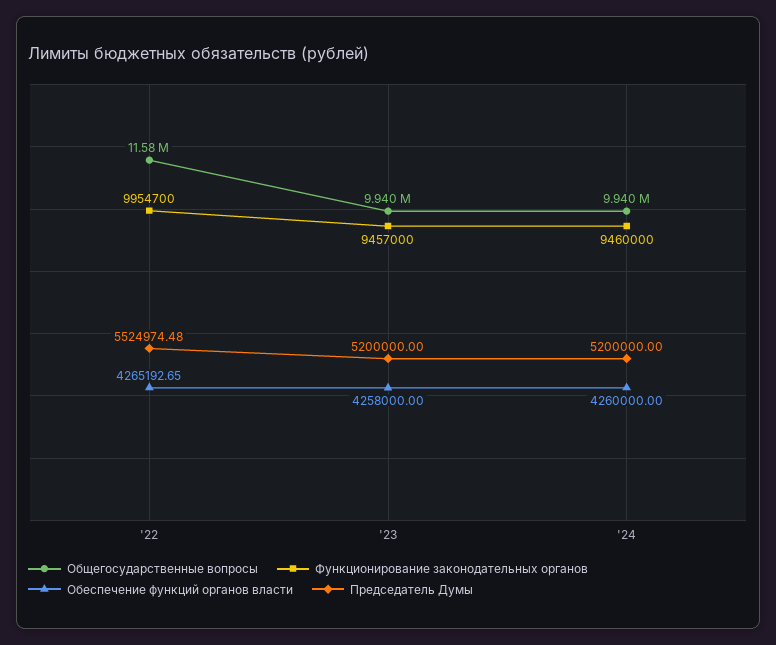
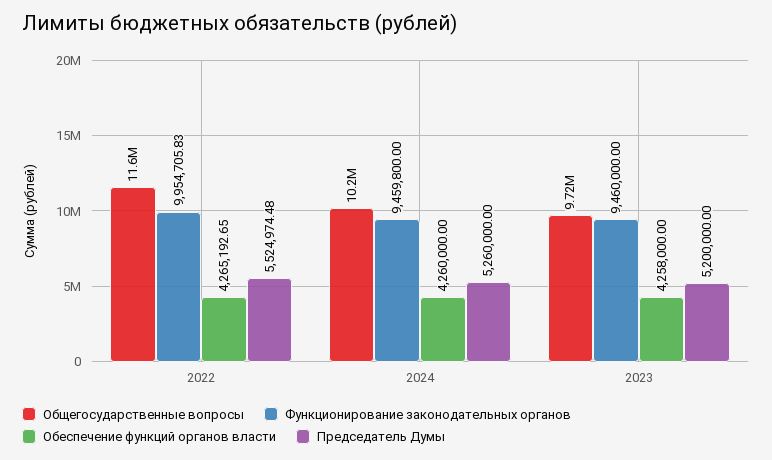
Функционирование законодательных органов, '22: 9954700 -> 9954705.83
Общегосударственные вопросы, '23: 9940000 -> 9720000
Функционирование законодательных органов, '23: 9457000 -> 9460000
Общегосударственные вопросы, '24: 9940000 -> 10200000
Функционирование законодательных органов, '24: 9460000 -> 9459800
Председатель Думы, '24: 5200000 -> 5260000

